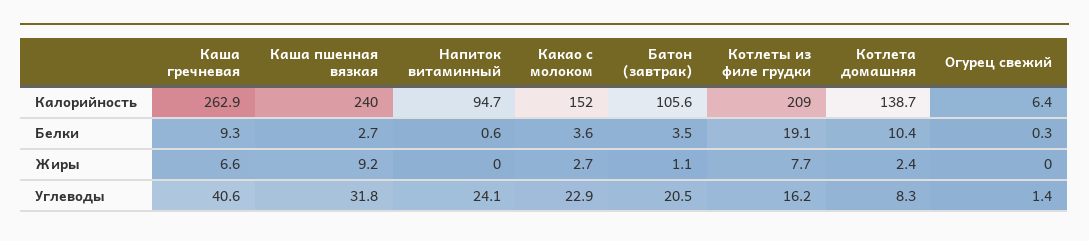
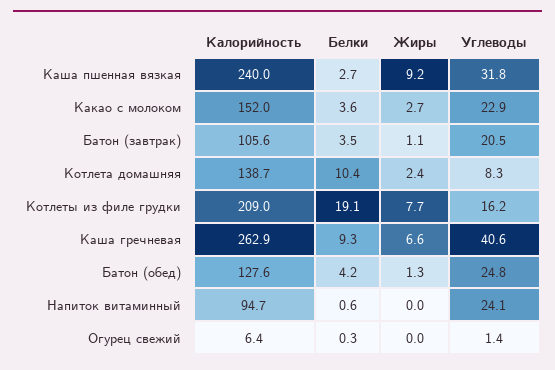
Батон (обед), Калорийность: none -> 127.6
Батон (обед), Белки: none -> 4.2
Батон (обед), Жиры: none -> 1.3
Батон (обед), Углеводы: none -> 24.8

